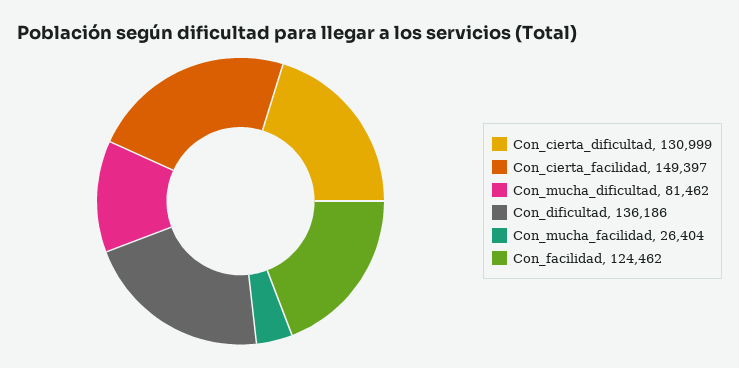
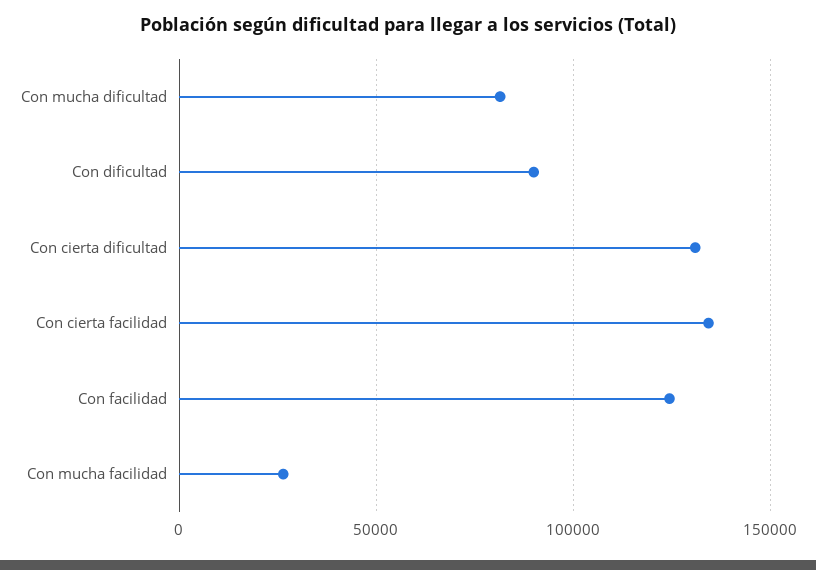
Con_cierta_facilidad: 149397 -> 135000
Con_dificultad: 136186 -> 90000

